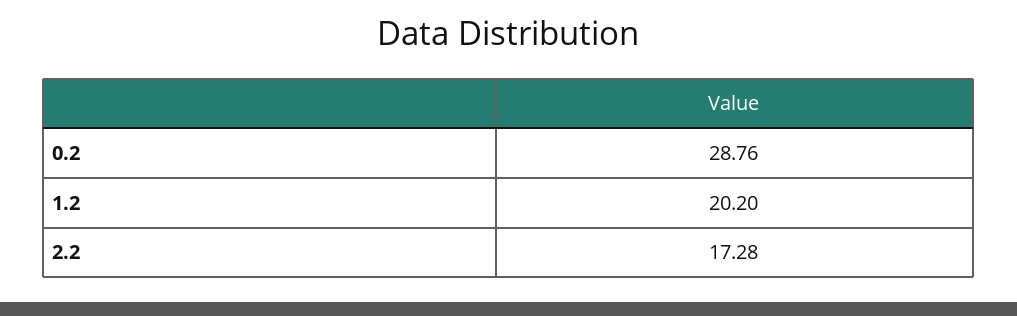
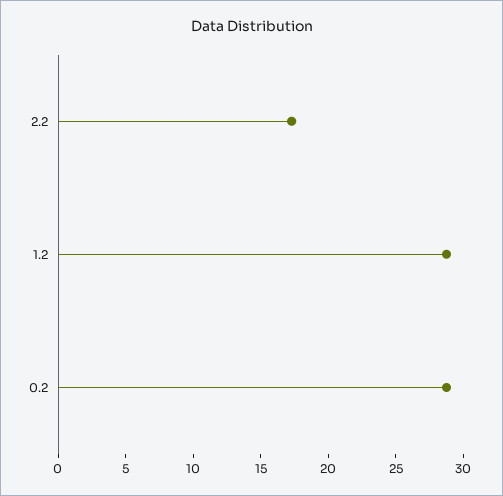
1.2: 20.2 -> 29

